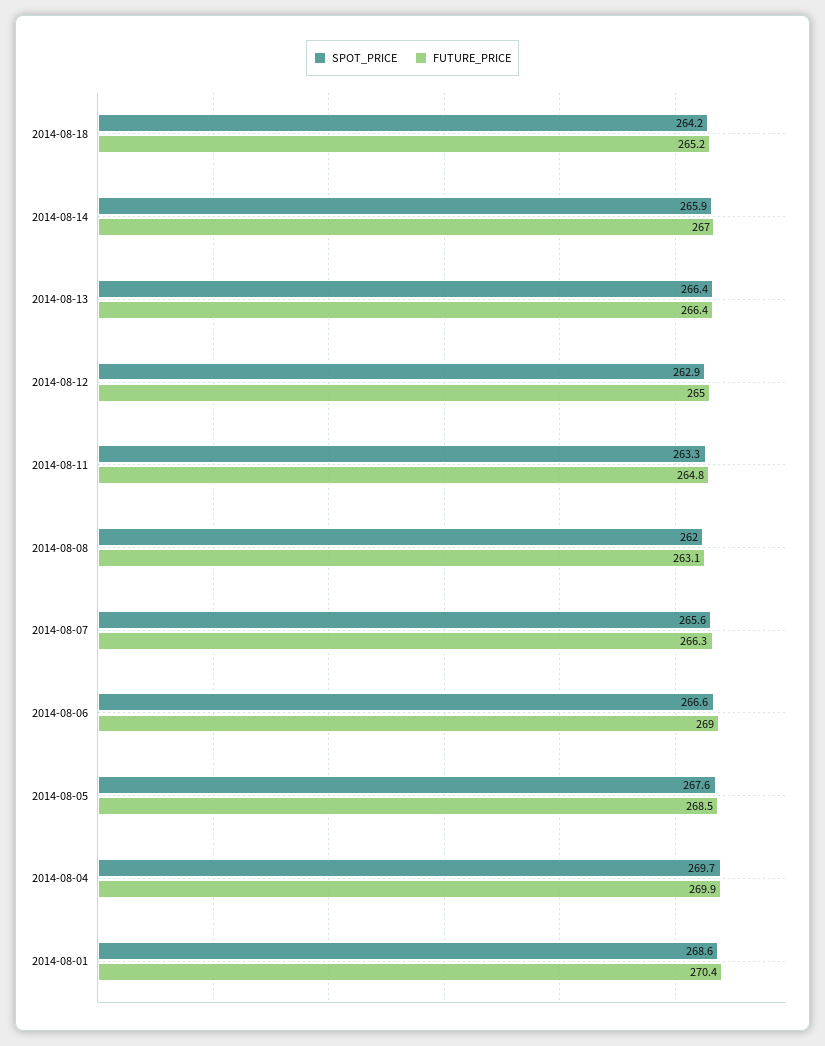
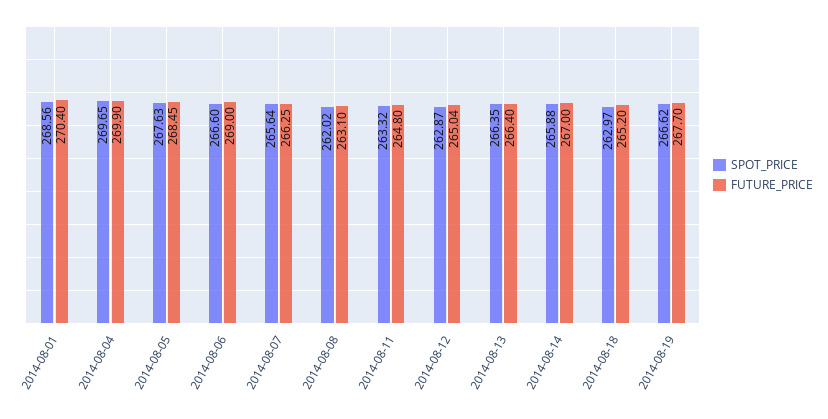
SPOT_PRICE, 2014-08-18: 264.2 -> 262.97
SPOT_PRICE, 2014-08-19: none -> 266.62
FUTURE_PRICE, 2014-08-19: none -> 267.7

